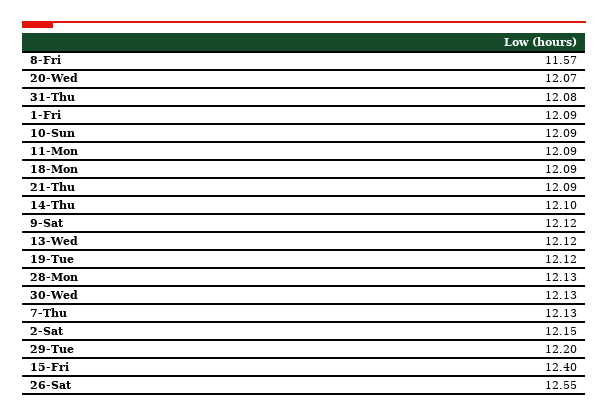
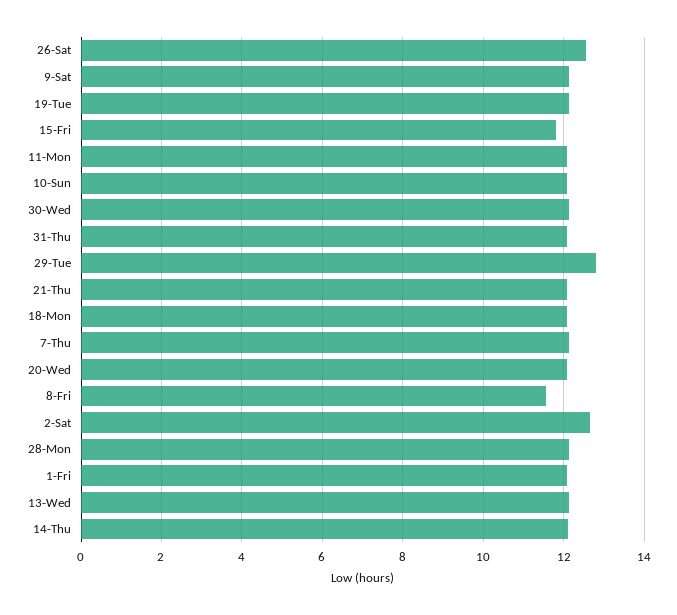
2-Sat: 12.15 -> 12.6
29-Tue: 12.2 -> 12.8
15-Fri: 12.4 -> 11.8

